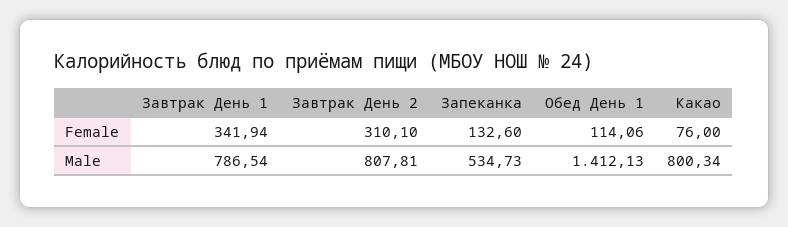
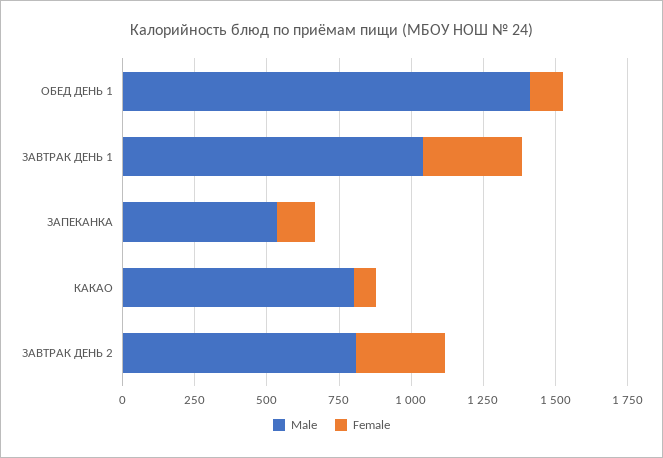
Male, Завтрак День 1: 786.54 -> 1050

